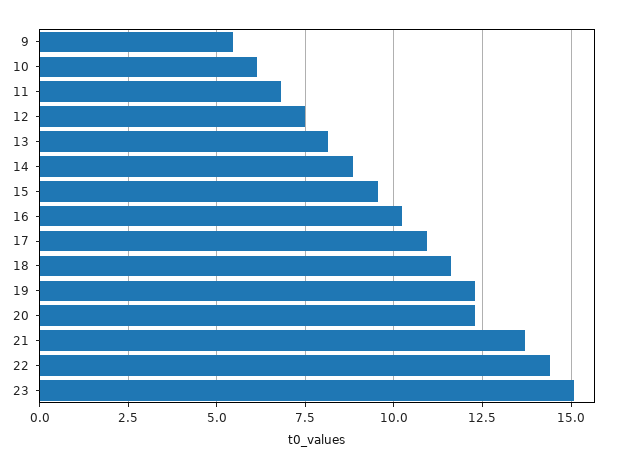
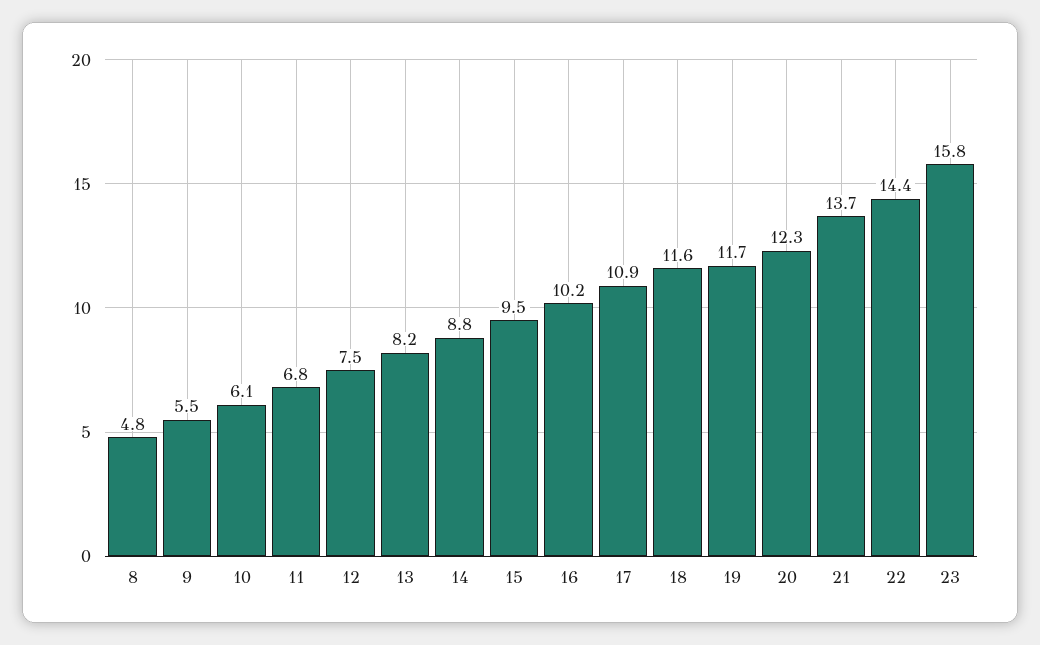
19: 12.25 -> 11.7
23: 15 -> 15.8
8: none -> 4.8

